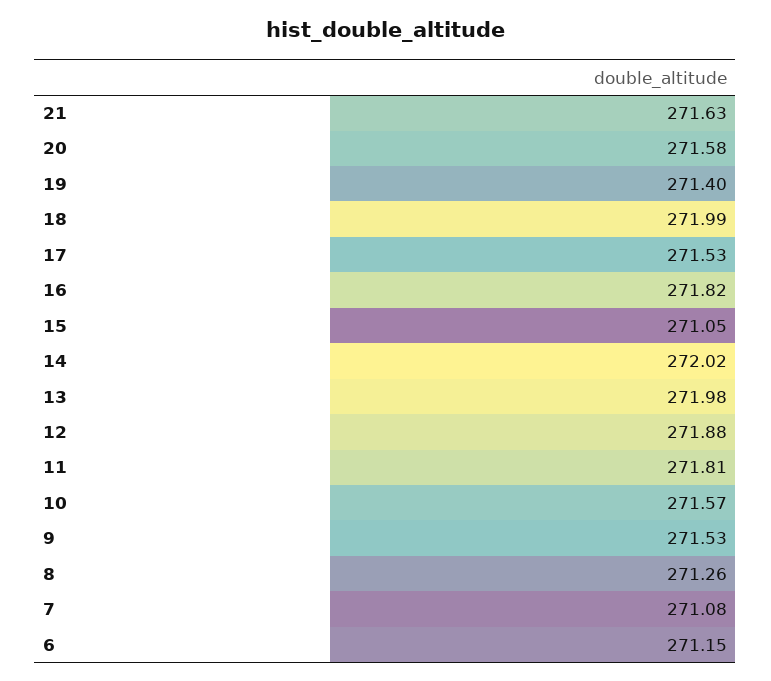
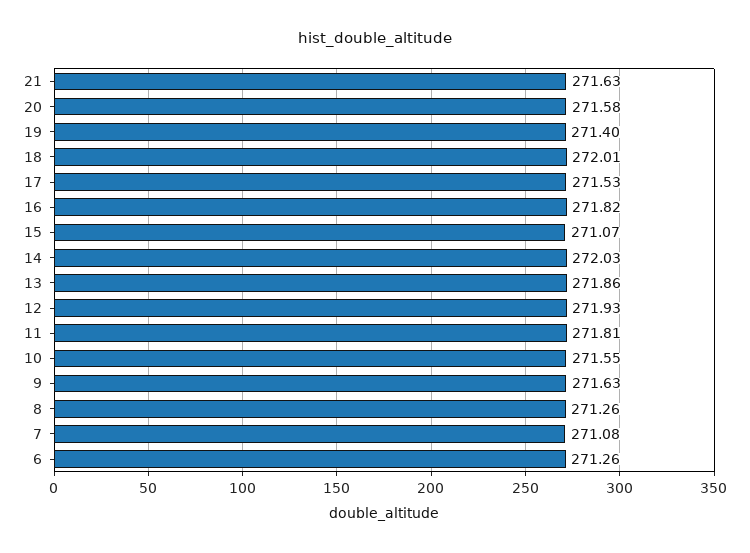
18: 271.99 -> 272.01
15: 271.05 -> 271.07
14: 272.02 -> 272.03
13: 271.98 -> 271.86
12: 271.88 -> 271.93
10: 271.57 -> 271.55
9: 271.53 -> 271.63
6: 271.15 -> 271.26

